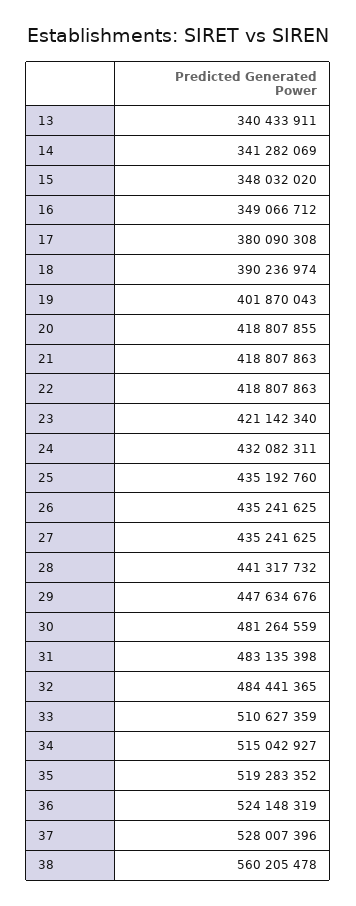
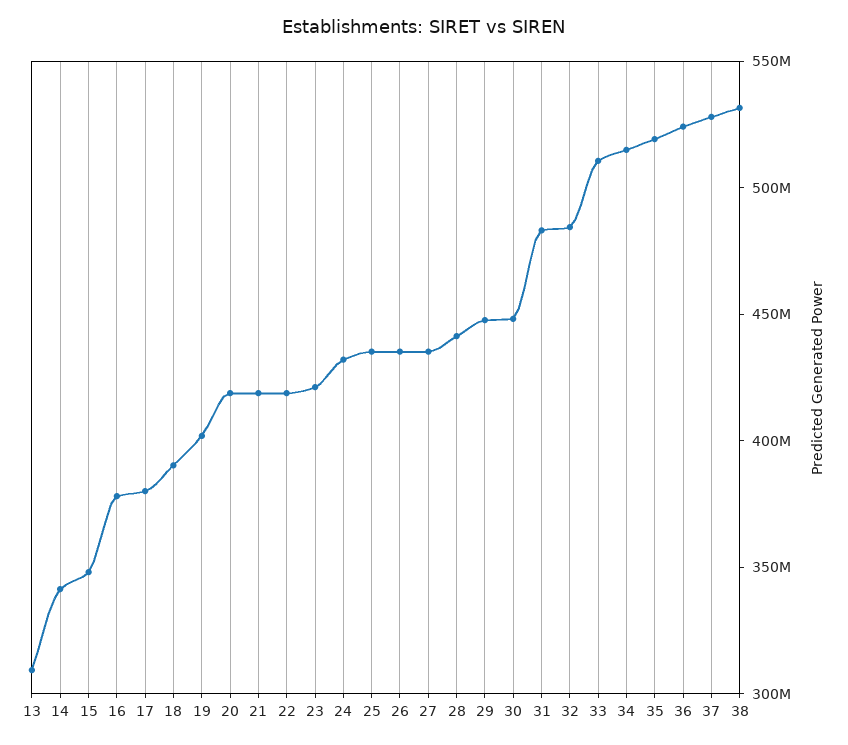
13: 340433911 -> 310000000
16: 349066712 -> 380000000
30: 481264559 -> 450000000
38: 560205478 -> 530000000

